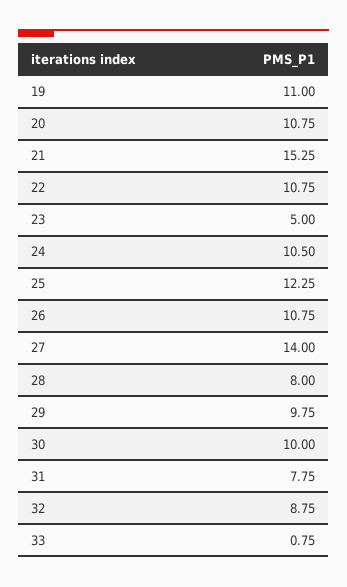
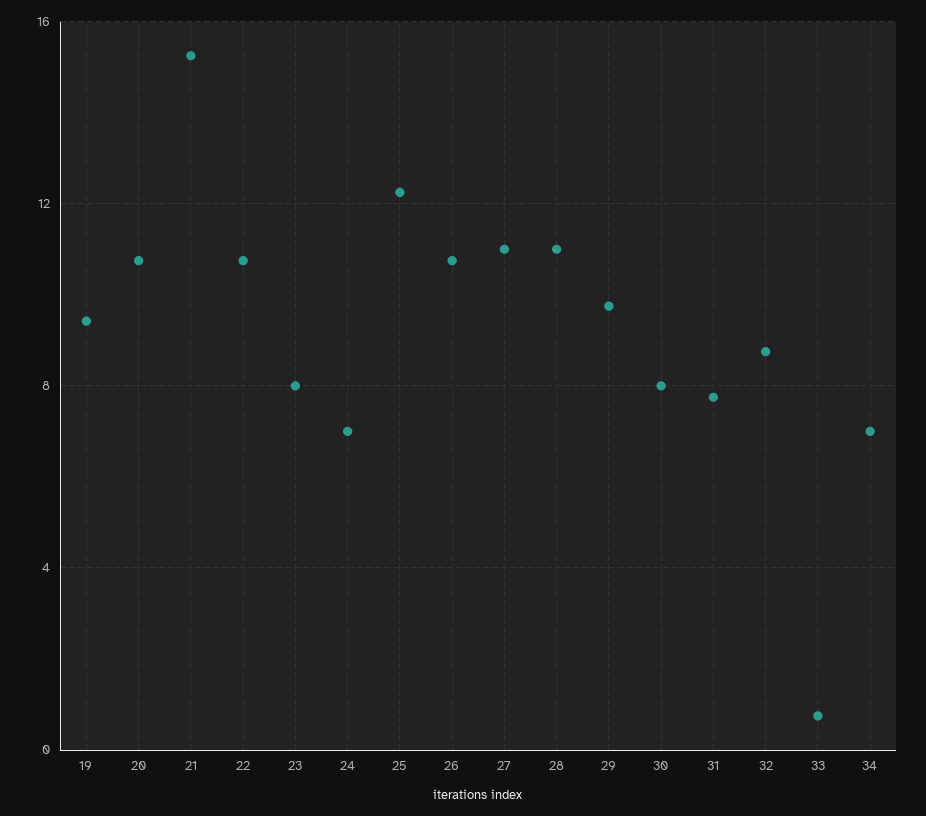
19: 11 -> 9.5
23: 5 -> 8
24: 10.5 -> 7
27: 14 -> 11
28: 8 -> 11
30: 10 -> 8
34: none -> 7

